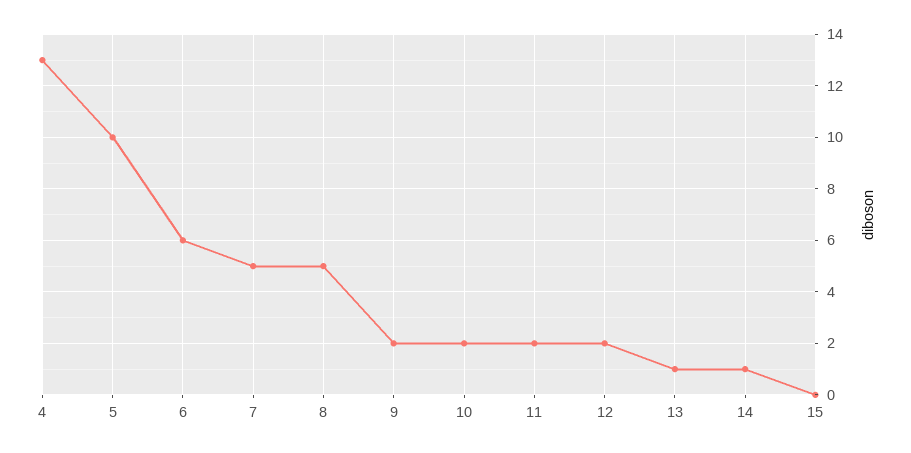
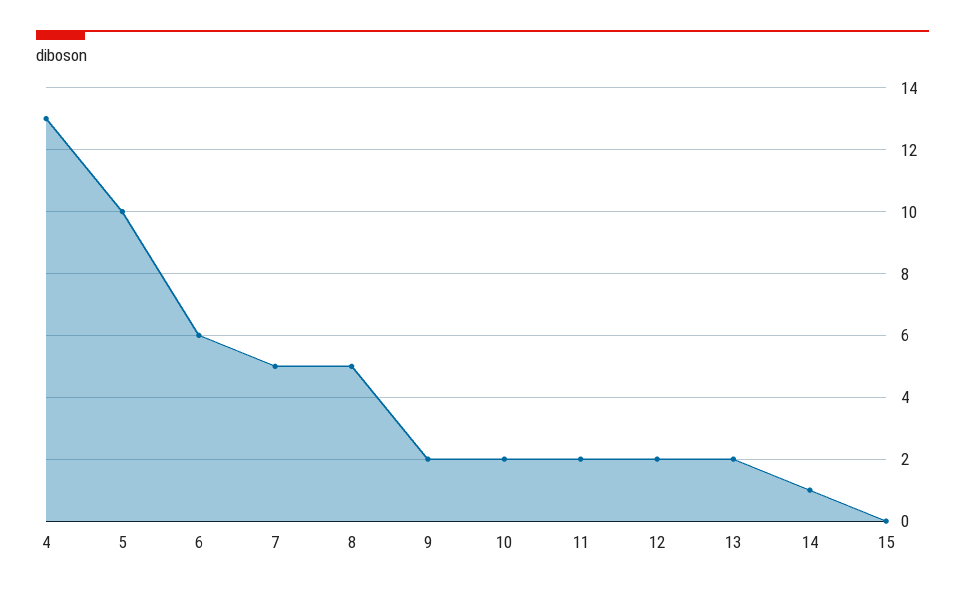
13: 1 -> 2

